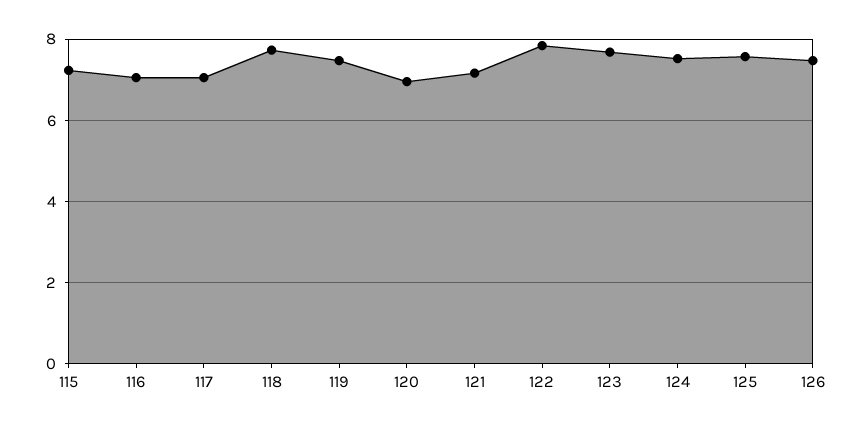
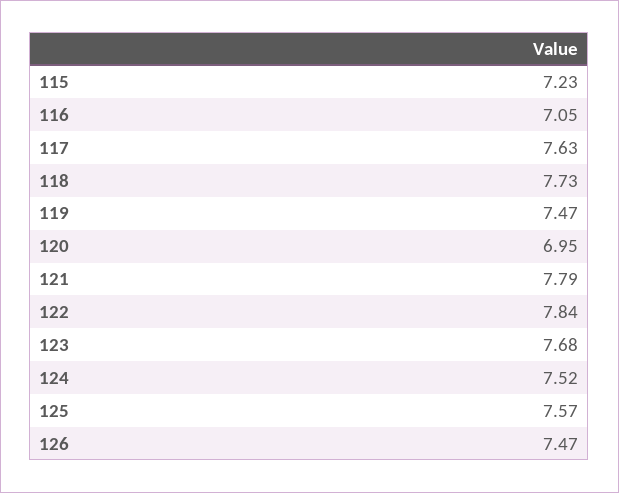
117: 7 -> 7.63
121: 7.2 -> 7.79

